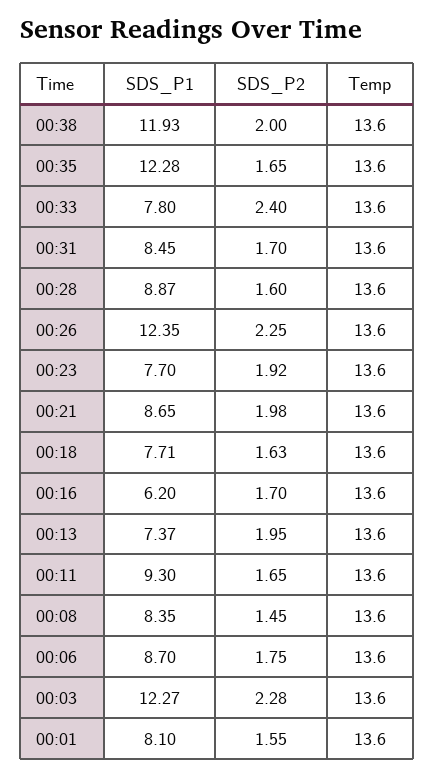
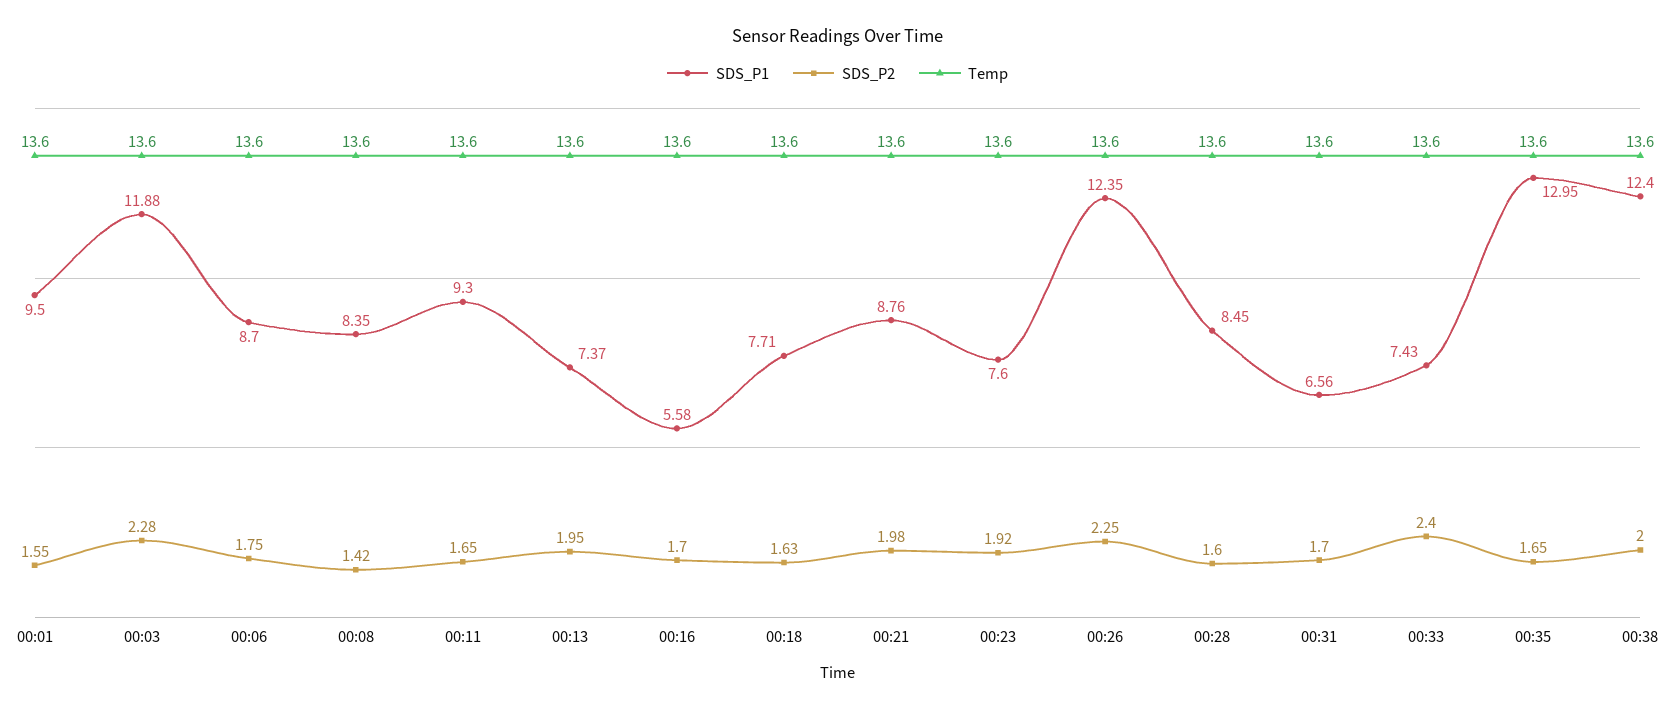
SDS_P1, 00:38: 11.93 -> 12.4
SDS_P1, 00:35: 12.28 -> 12.95
SDS_P1, 00:33: 7.8 -> 7.43
SDS_P1, 00:31: 8.45 -> 6.56
SDS_P1, 00:28: 8.87 -> 8.45
SDS_P1, 00:23: 7.7 -> 7.6
SDS_P1, 00:21: 8.65 -> 8.76
SDS_P1, 00:16: 6.2 -> 5.58
SDS_P2, 00:08: 1.45 -> 1.42
SDS_P1, 00:03: 12.27 -> 11.88
SDS_P1, 00:01: 8.1 -> 9.5

